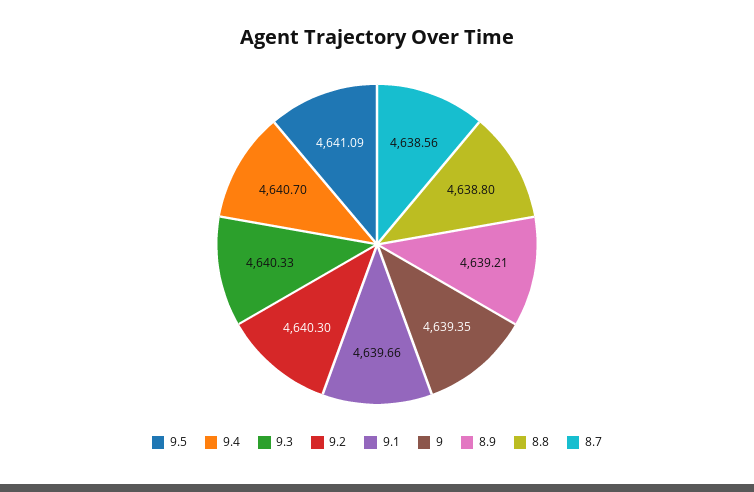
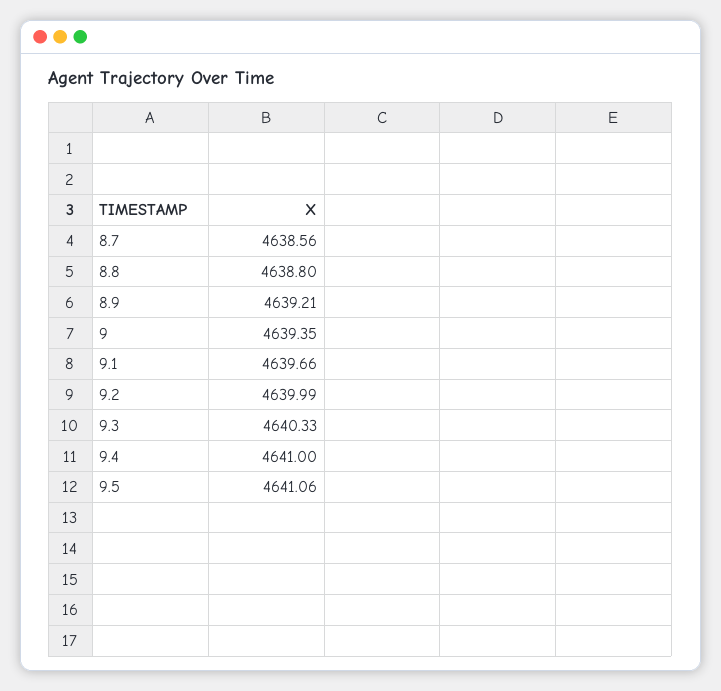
9.5: 4641.09 -> 4641.06
9.4: 4640.7 -> 4641
9.2: 4640.3 -> 4639.99

